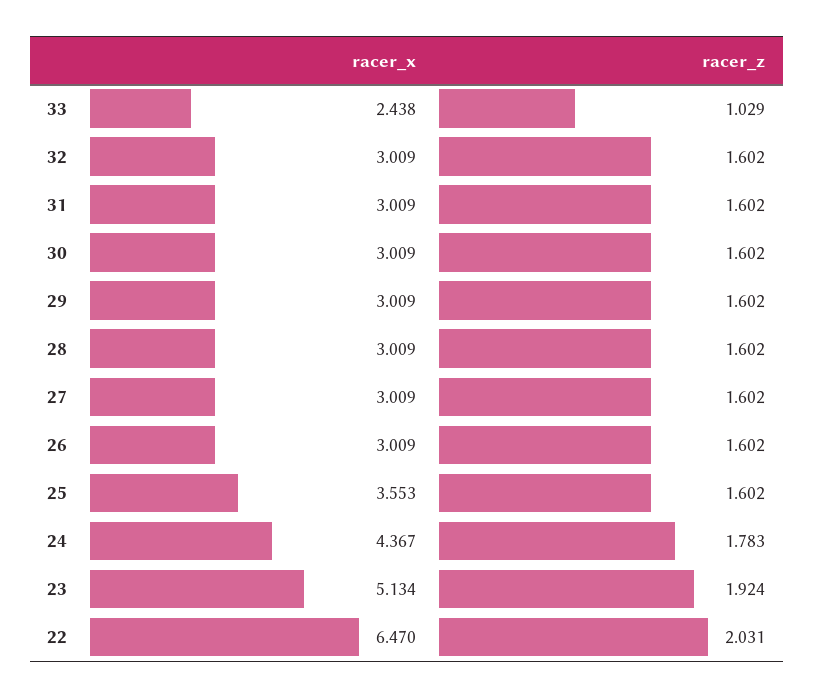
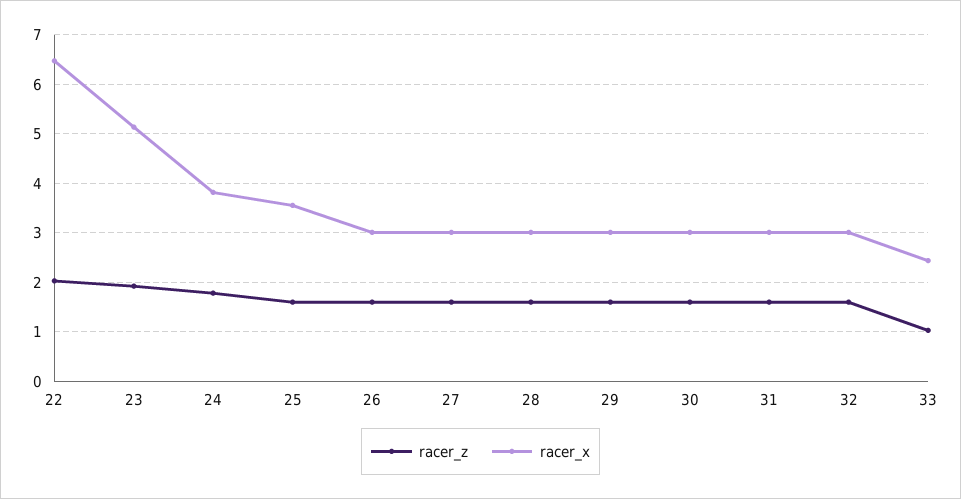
racer_x, 24: 4.367 -> 3.8

